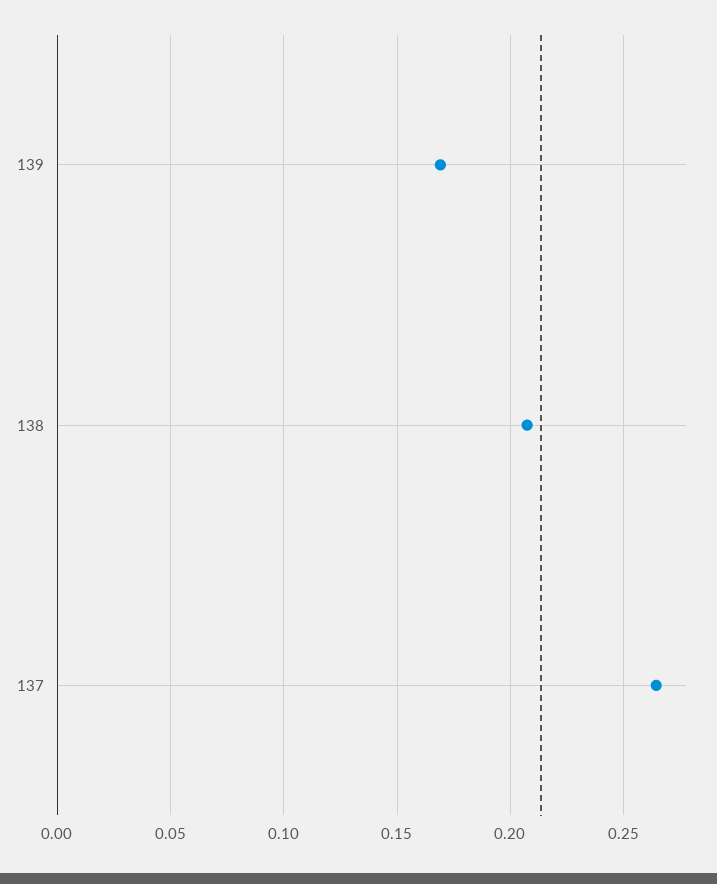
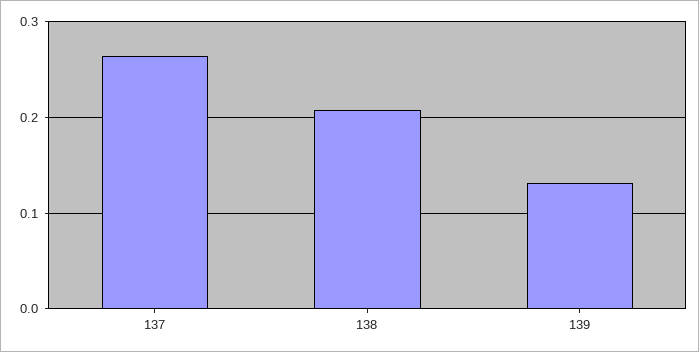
139: 0.17 -> 0.13

